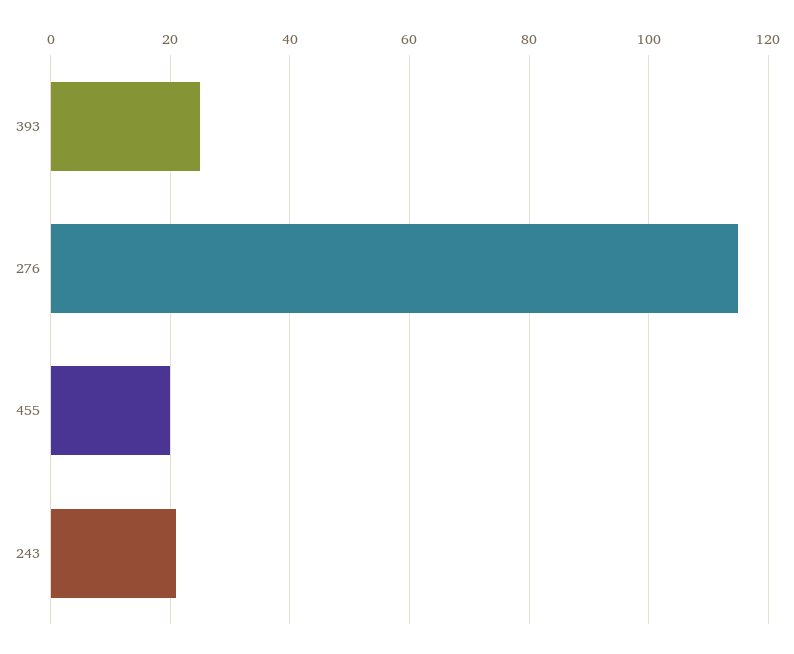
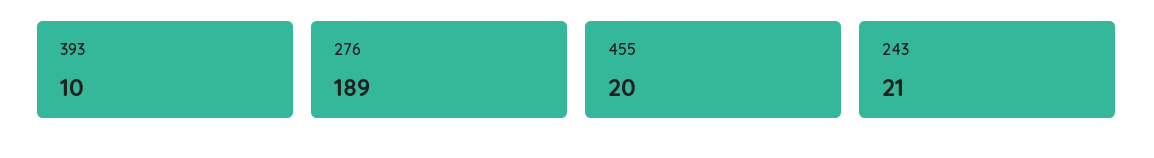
393: 25 -> 10
276: 115 -> 189

